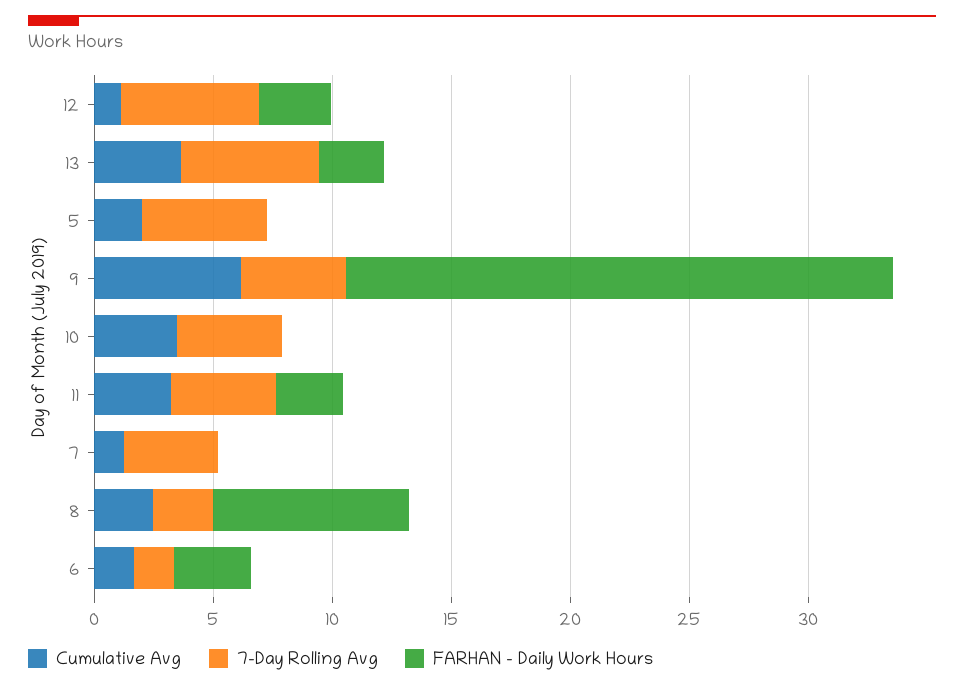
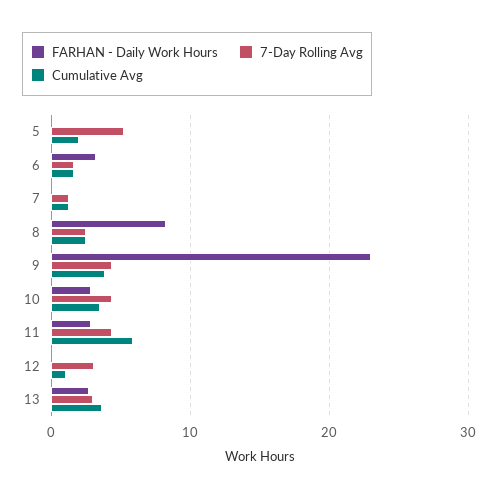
7-Day Rolling Avg, 12: 6 -> 3
FARHAN - Daily Work Hours, 12: 3 -> 0
7-Day Rolling Avg, 13: 6 -> 3
Cumulative Avg, 9: 6 -> 4
FARHAN - Daily Work Hours, 10: 0 -> 3
Cumulative Avg, 11: 3 -> 6
7-Day Rolling Avg, 7: 4 -> 1

